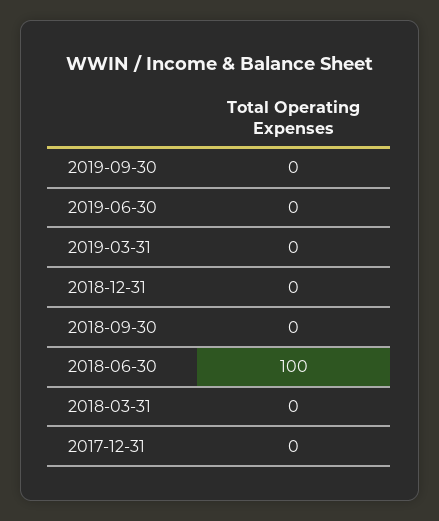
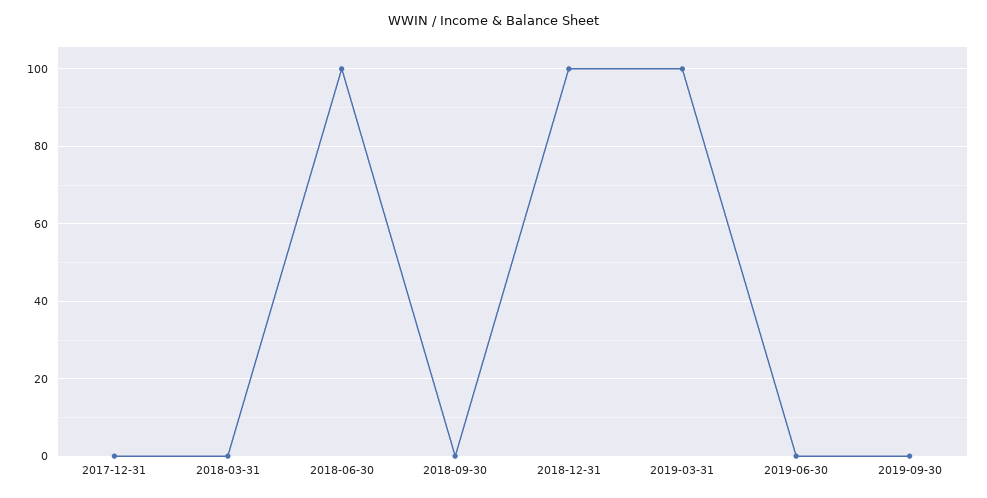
2019-03-31: 0 -> 100
2018-12-31: 0 -> 100

